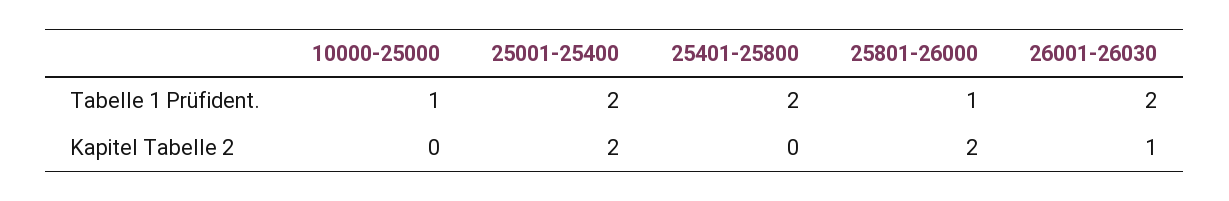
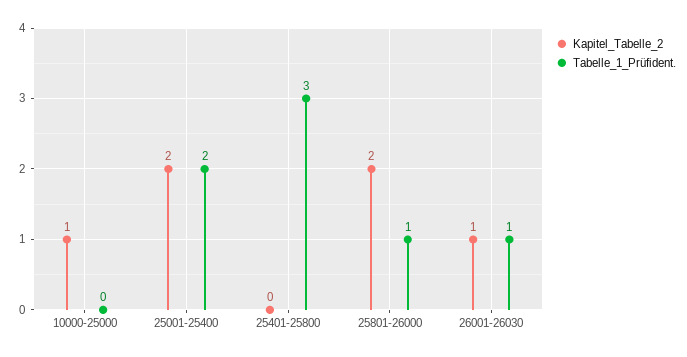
Tabelle 1 Prüfident., 10000-25000: 1 -> 0
Tabelle 1 Prüfident., 25401-25800: 2 -> 3
Tabelle 1 Prüfident., 26001-26030: 2 -> 1
Kapitel Tabelle 2, 10000-25000: 0 -> 1

